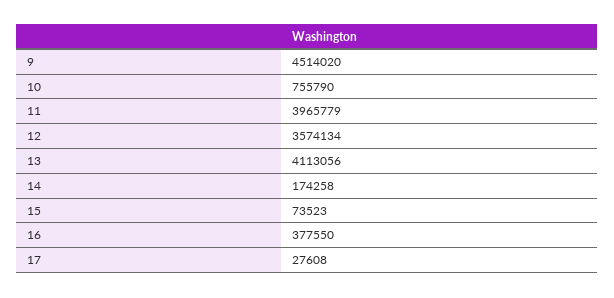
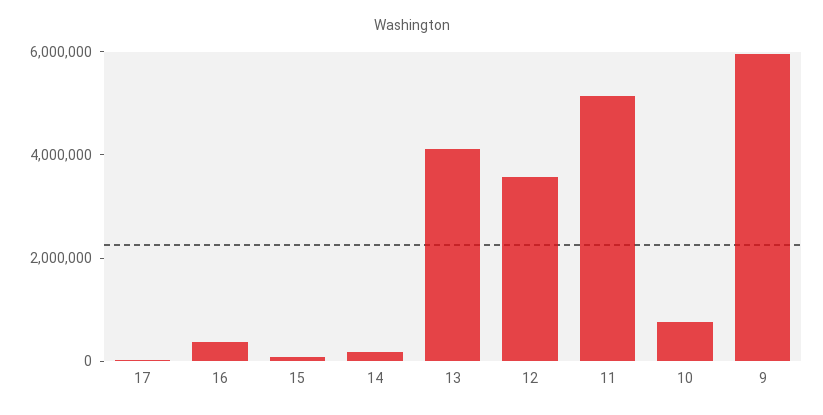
9: 4514020 -> 6000000
11: 3965779 -> 5000000

